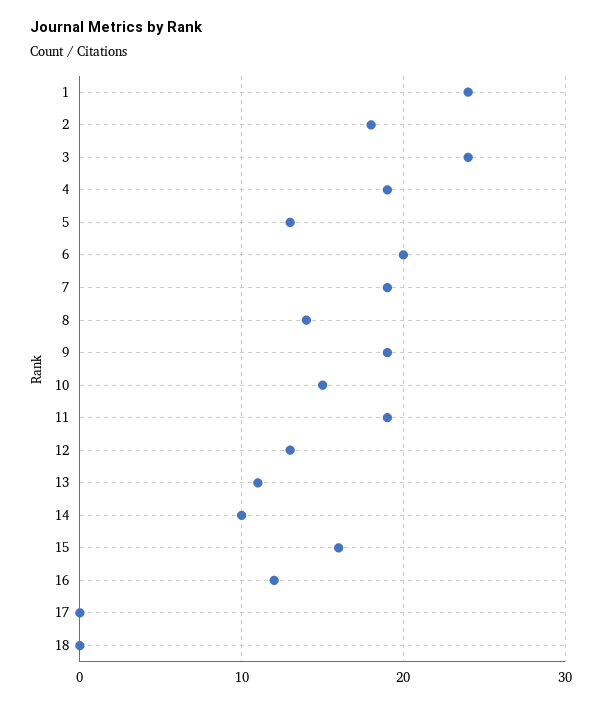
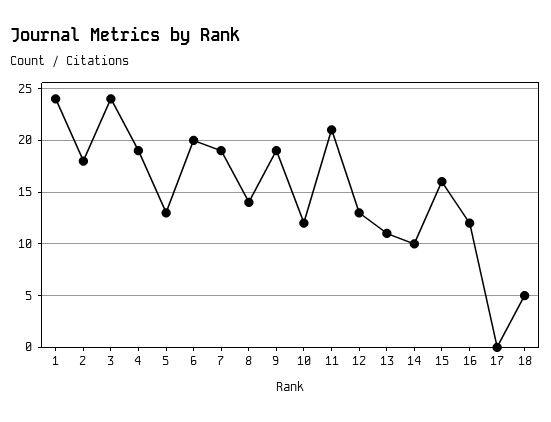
10: 15 -> 12
11: 19 -> 21
18: 0 -> 5

